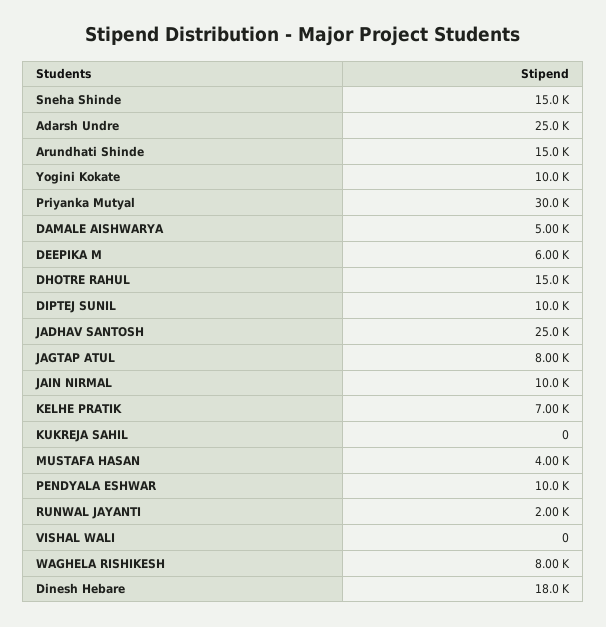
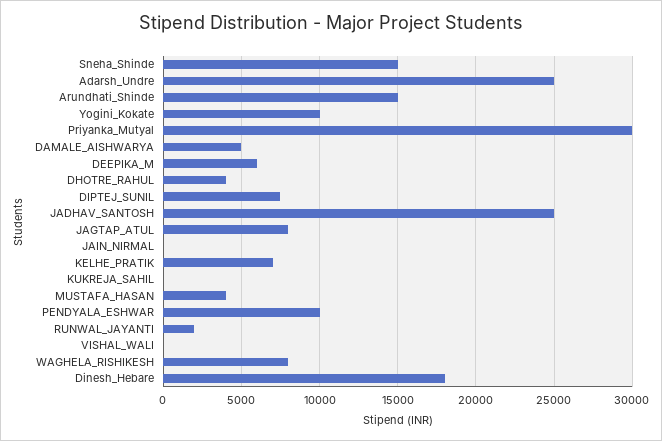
DHOTRE RAHUL: 15000 -> 4000
DIPTEJ SUNIL: 10000 -> 7500
JAIN NIRMAL: 10000 -> 0

